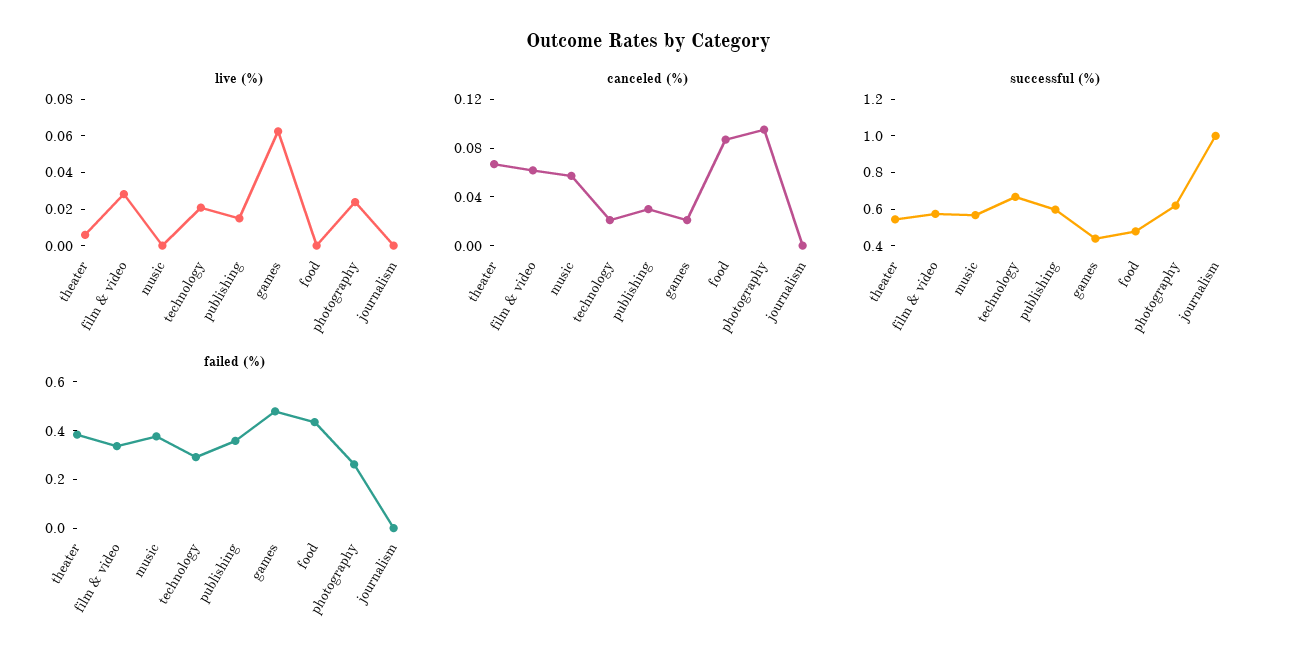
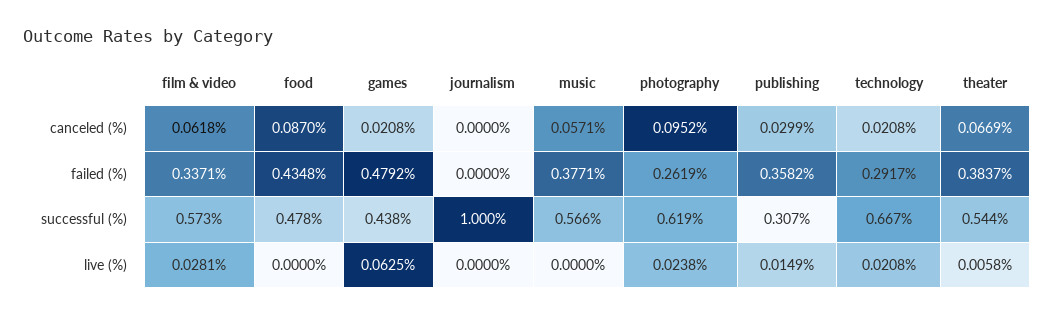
successful (%), publishing: 0.6 -> 0.307

